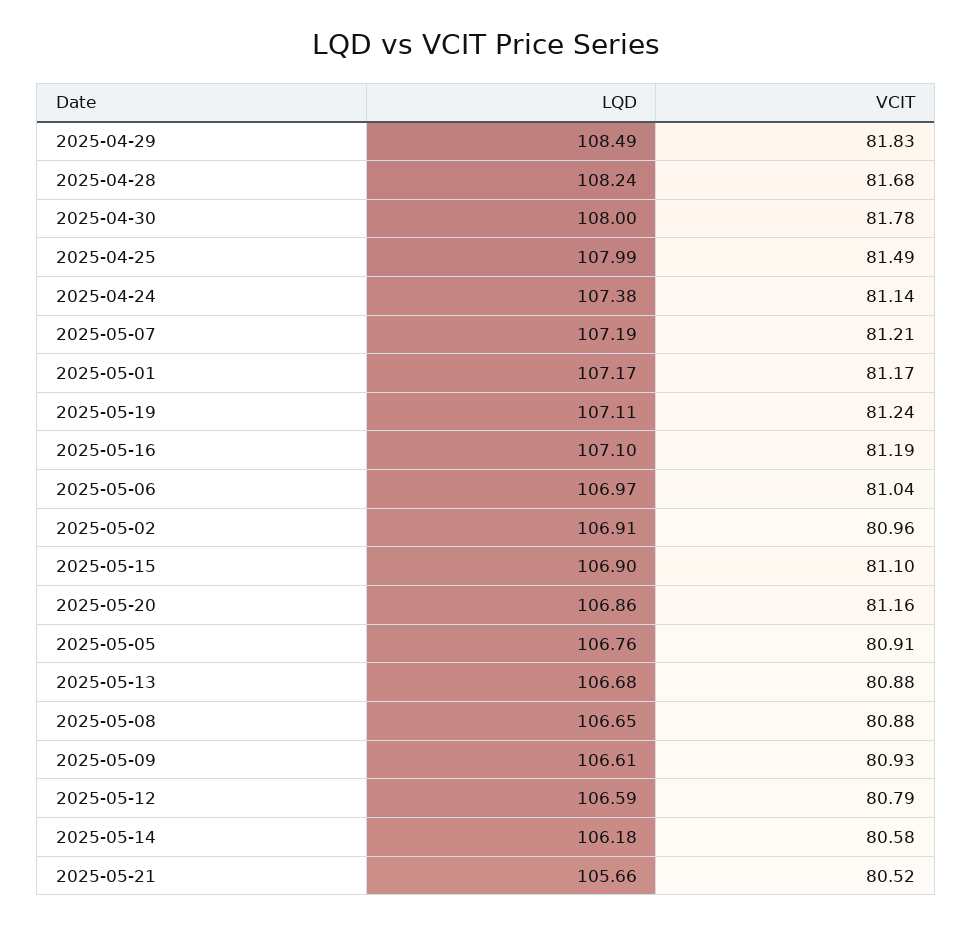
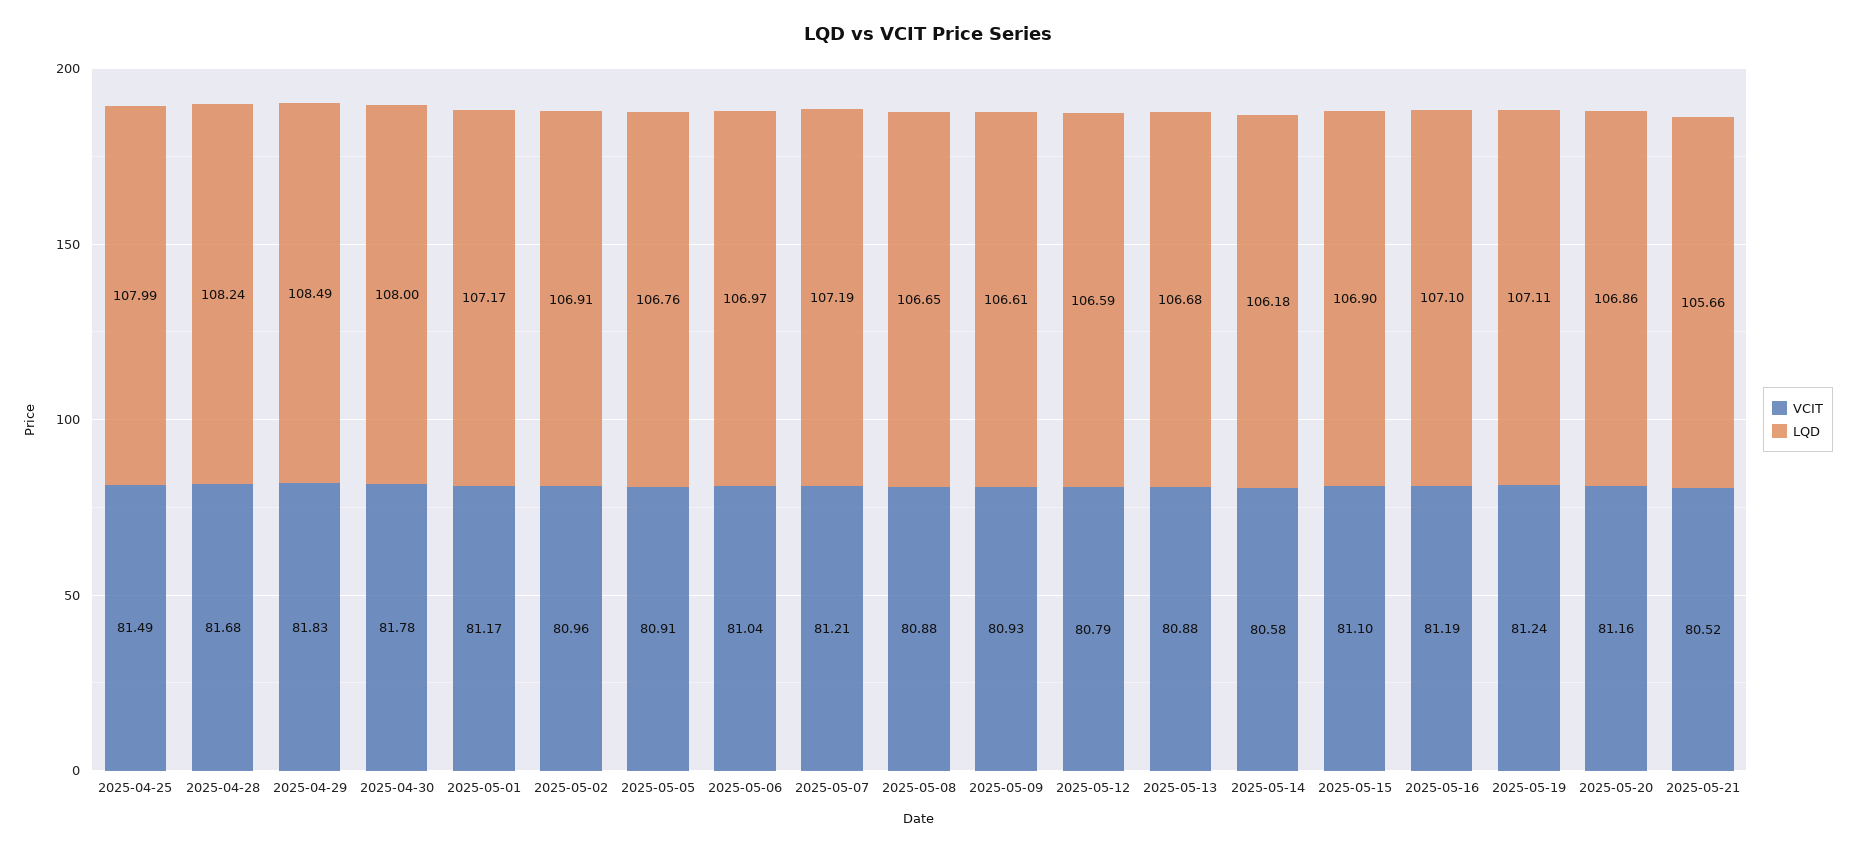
LQD, 2025-04-24: 107.38 -> none
VCIT, 2025-04-24: 81.14 -> none

